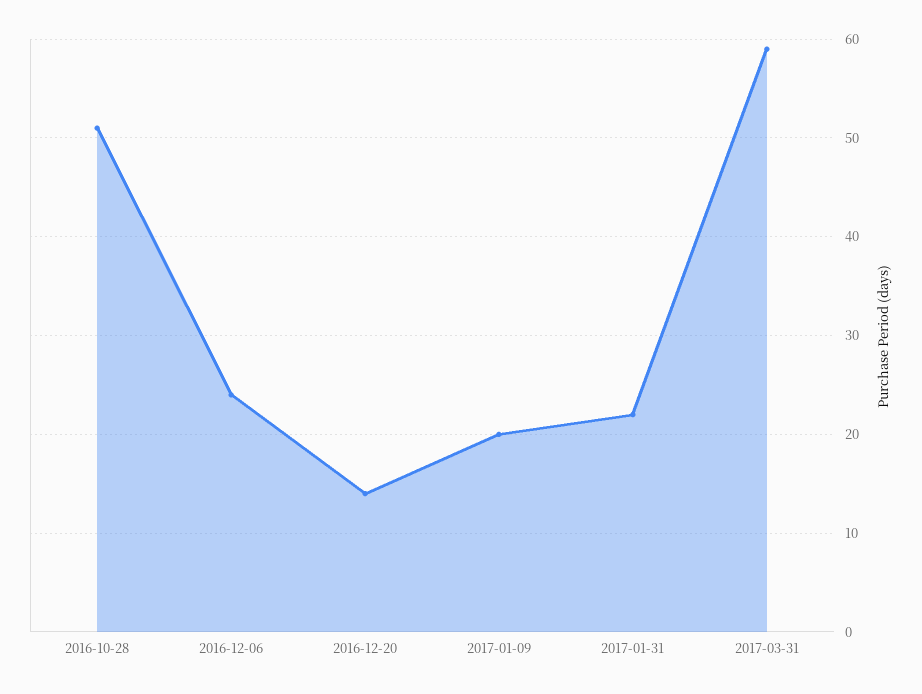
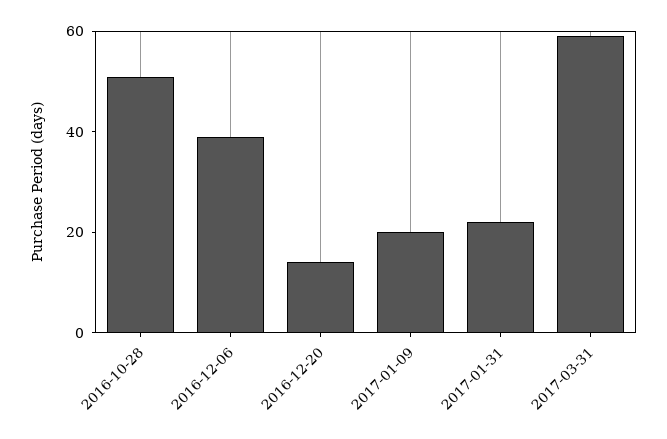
2016-12-06: 24 -> 40

